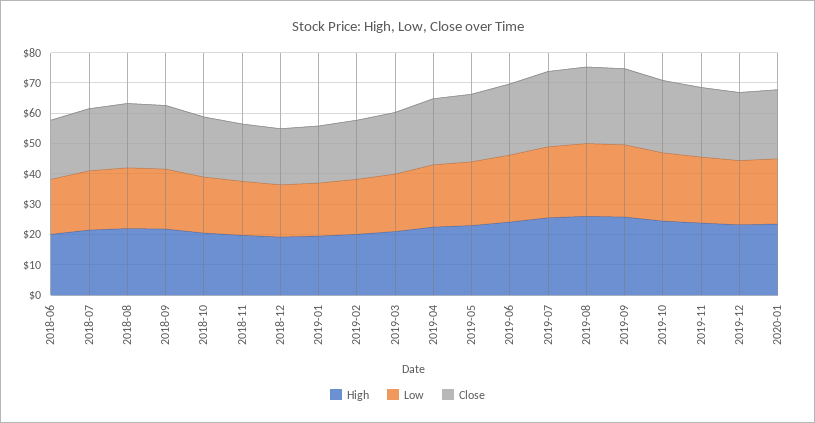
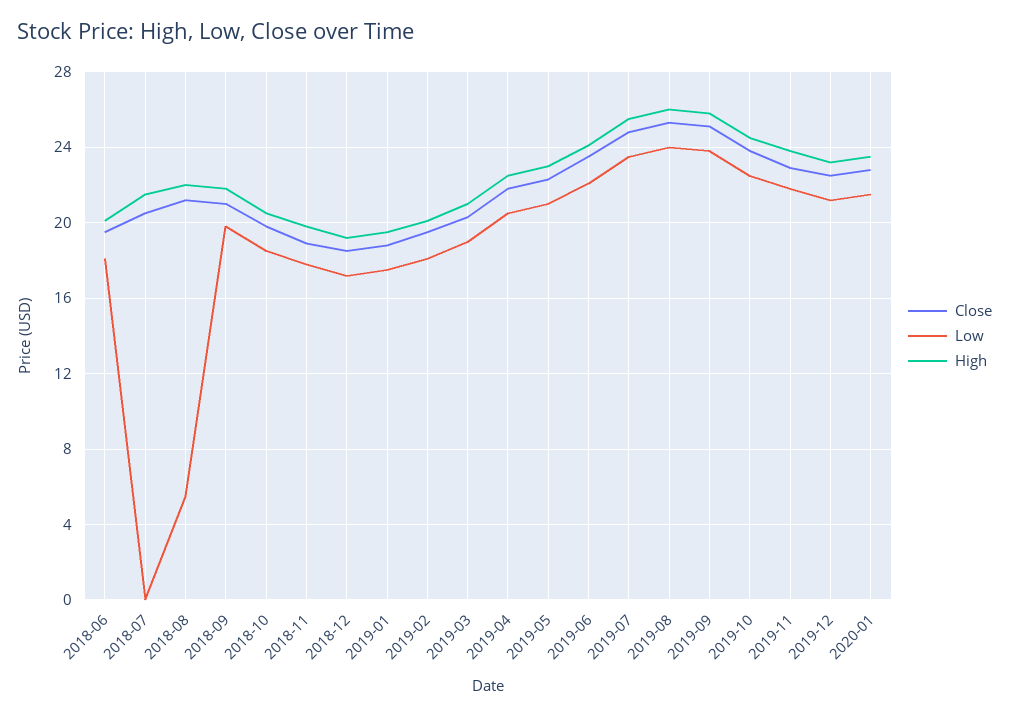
Low, 2018-07: 20 -> 0
Low, 2018-08: 20 -> 5.5

